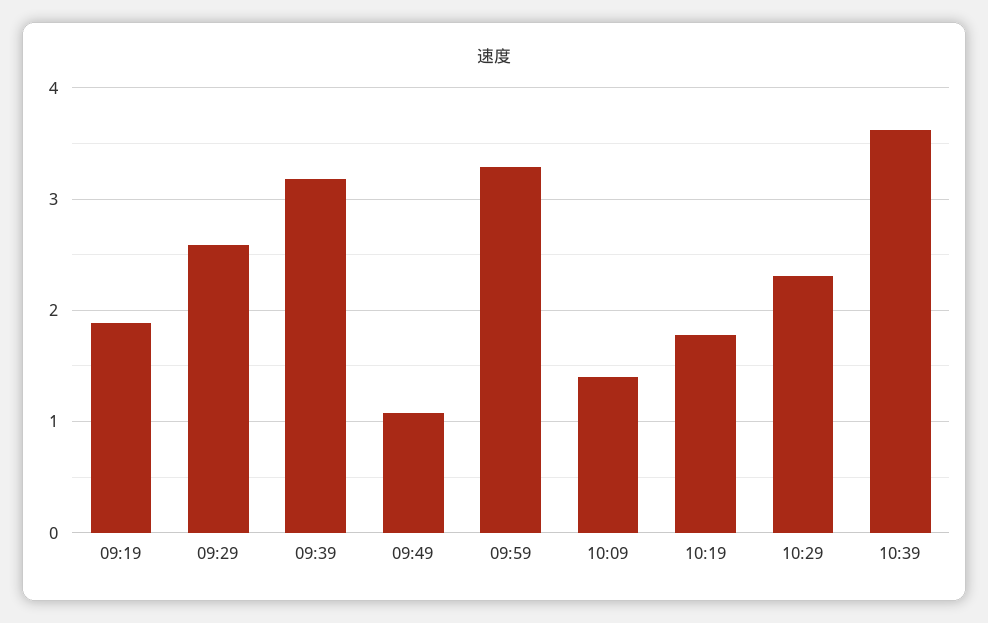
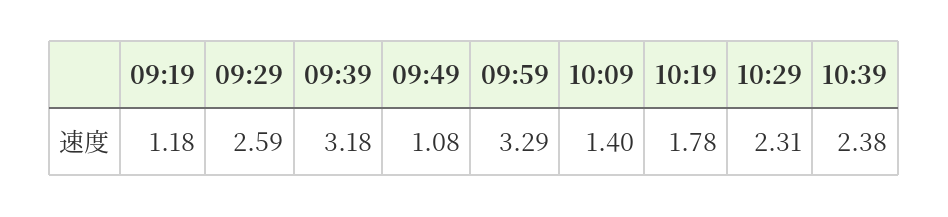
09:19: 1.9 -> 1.18
10:39: 3.6 -> 2.38

